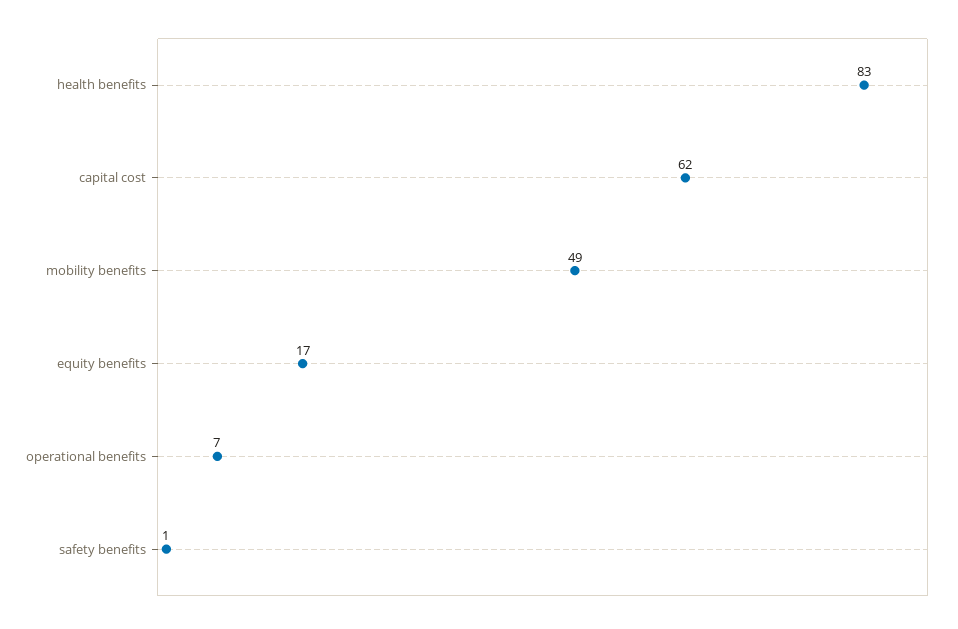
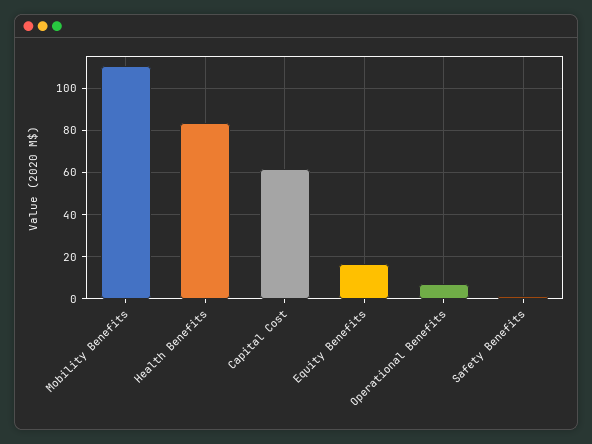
mobility benefits: 49 -> 110

